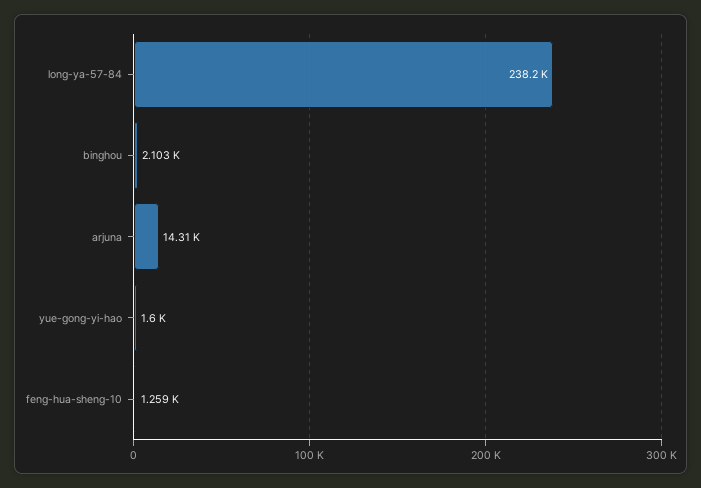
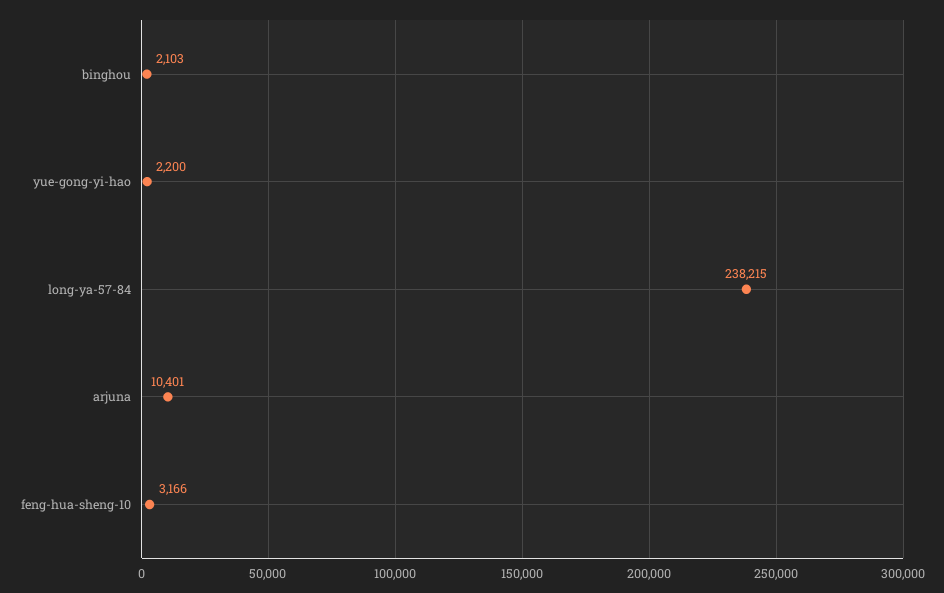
arjuna: 14310 -> 10401
yue-gong-yi-hao: 1600 -> 2200
feng-hua-sheng-10: 1259 -> 3166

